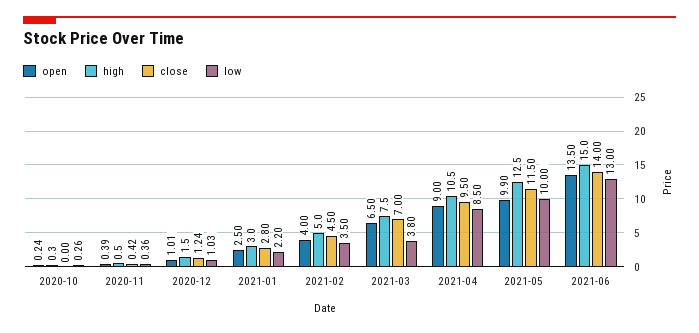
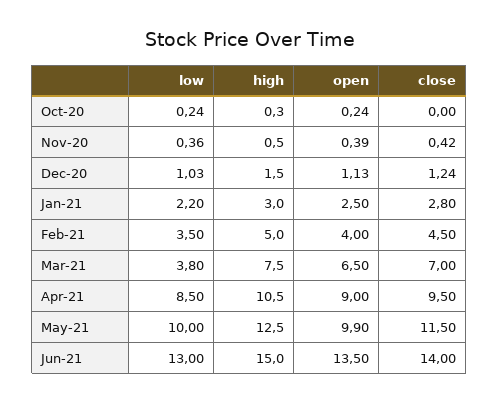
low, 2020-10: 0.26 -> 0.24
open, 2020-12: 1.01 -> 1.13

